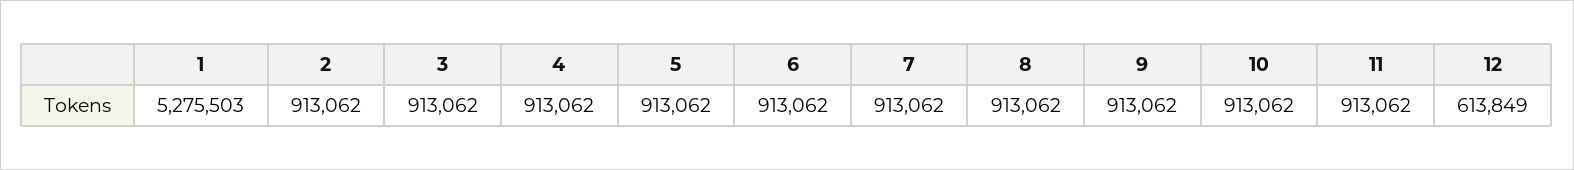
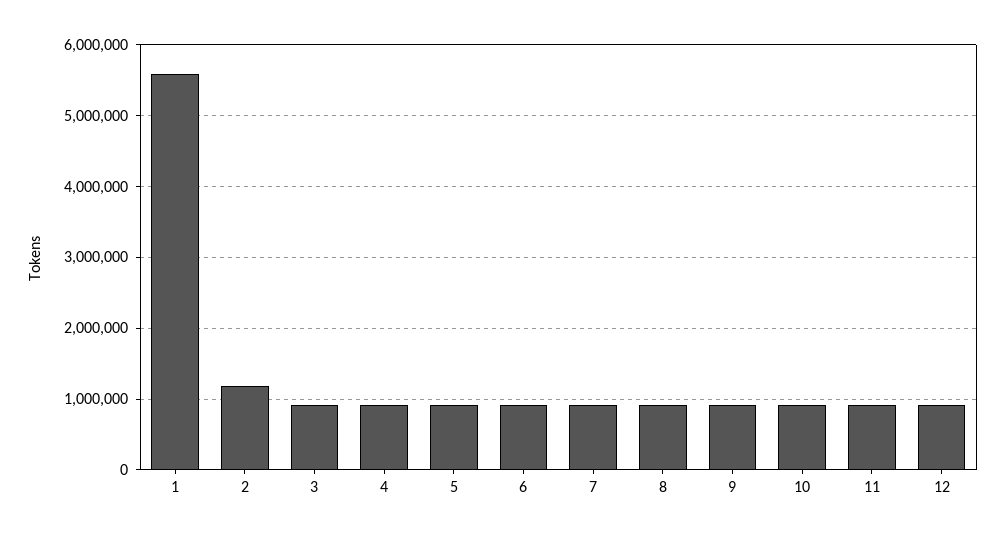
1: 5275503 -> 5600000
2: 913062 -> 1200000
12: 613849 -> 900000

